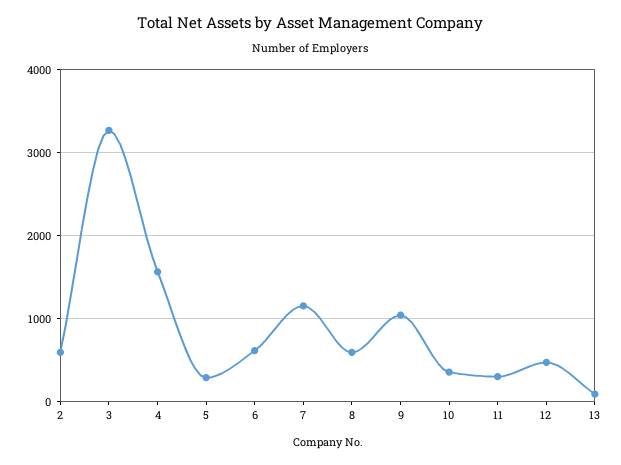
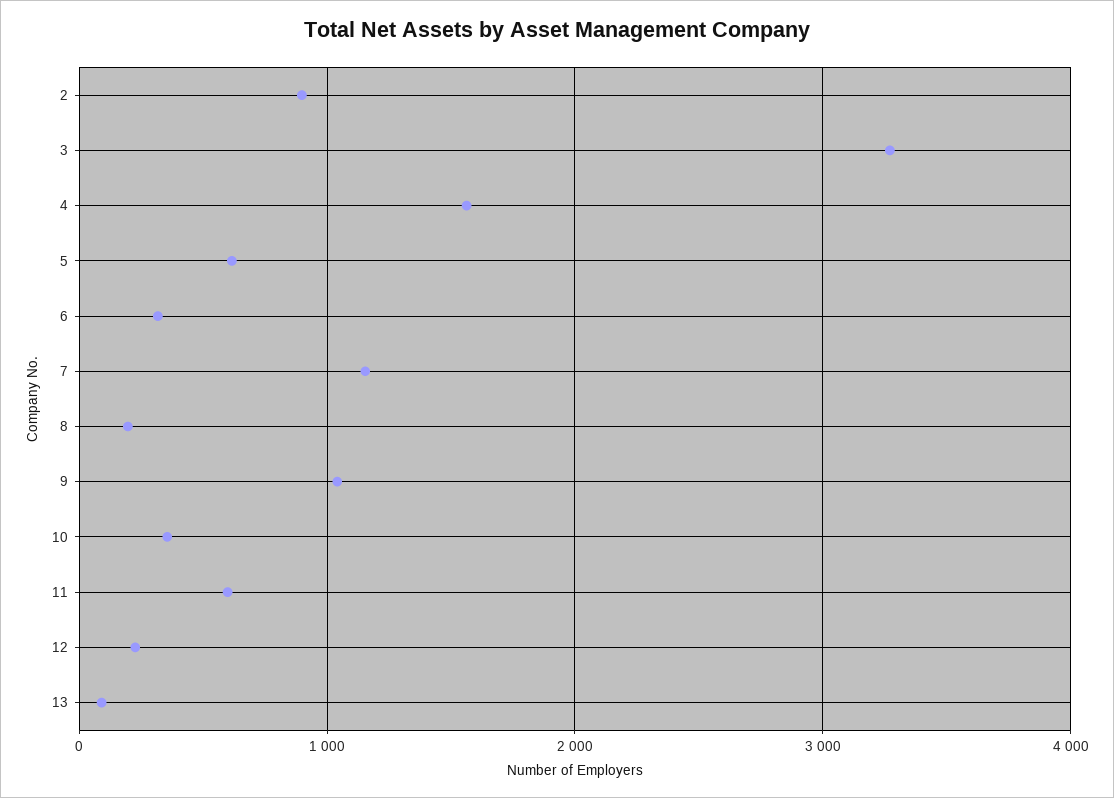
2: 600 -> 900
5: 300 -> 600
6: 600 -> 300
8: 600 -> 200
11: 300 -> 600
12: 500 -> 200

